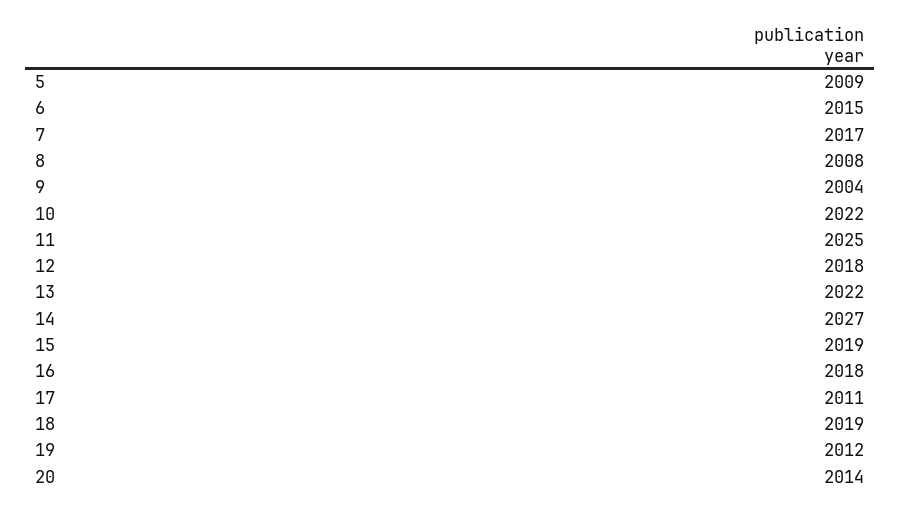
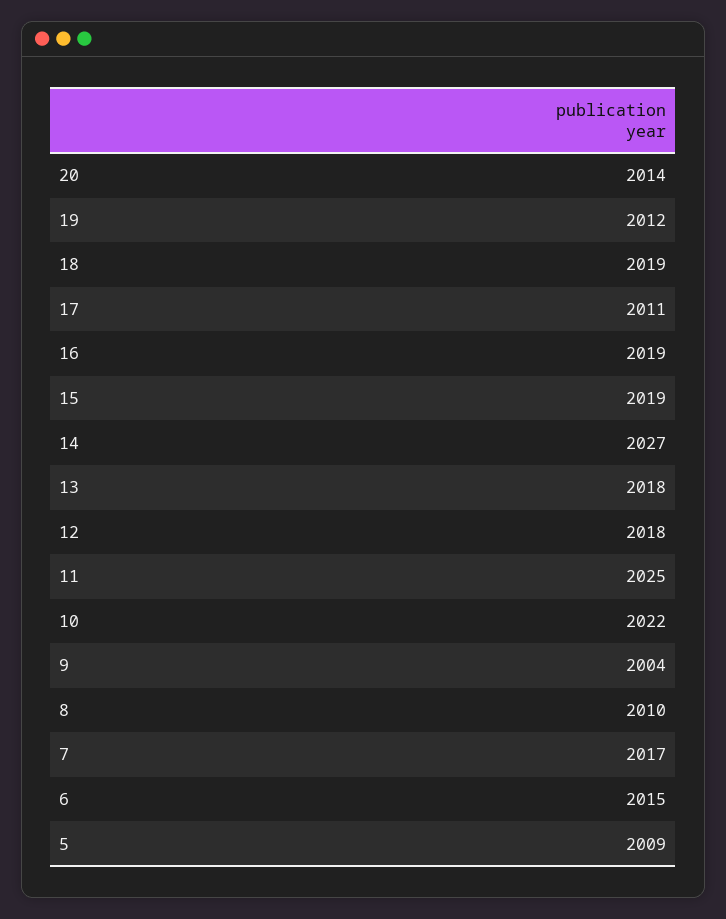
8: 2008 -> 2010
13: 2022 -> 2018
16: 2018 -> 2019

